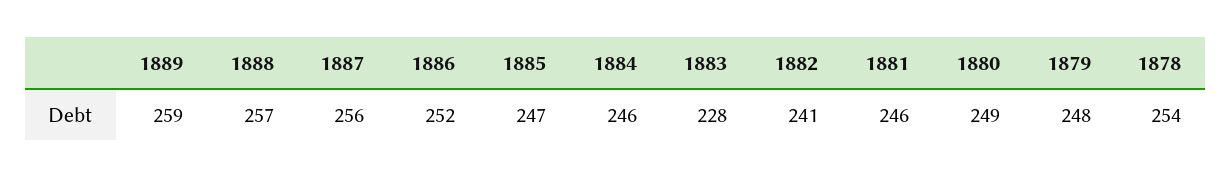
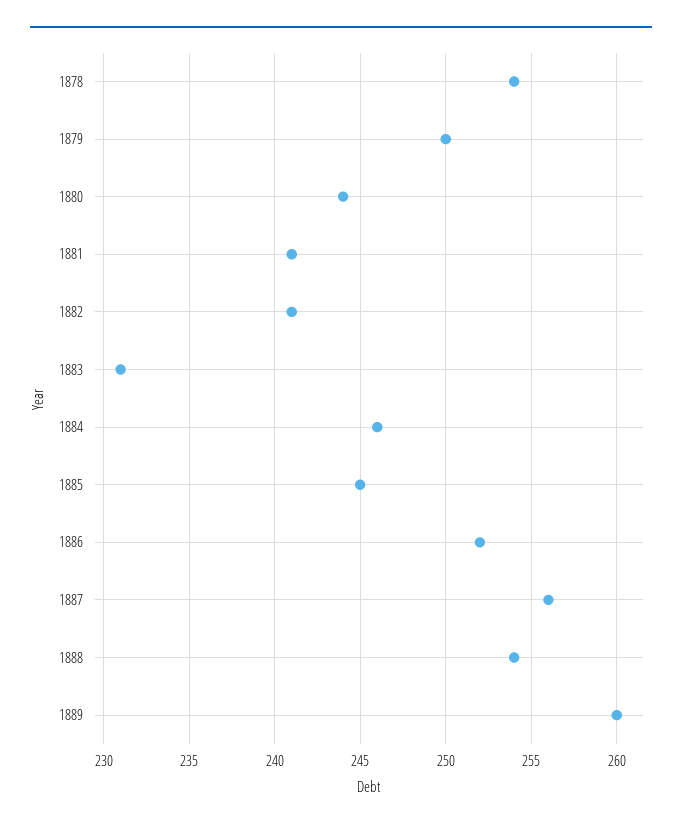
1889: 259 -> 260
1888: 257 -> 254
1885: 247 -> 245
1883: 228 -> 231
1881: 246 -> 241
1880: 249 -> 244
1879: 248 -> 250

